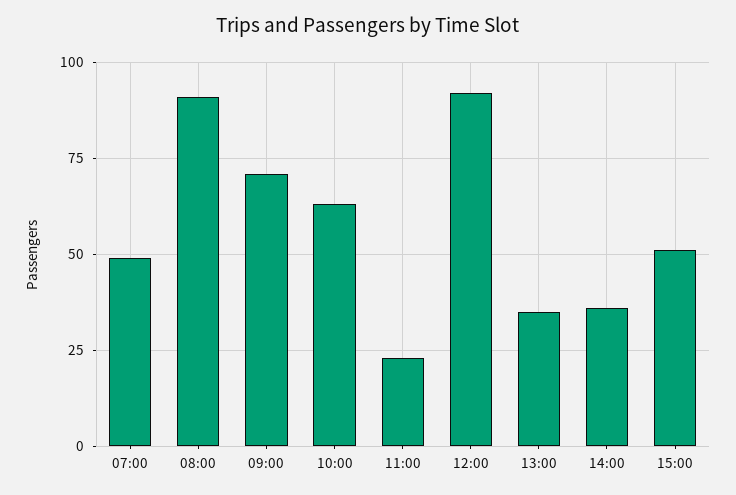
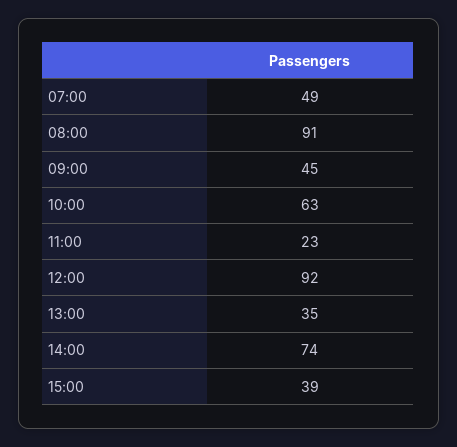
09:00: 70 -> 45
14:00: 35 -> 74
15:00: 50 -> 39

